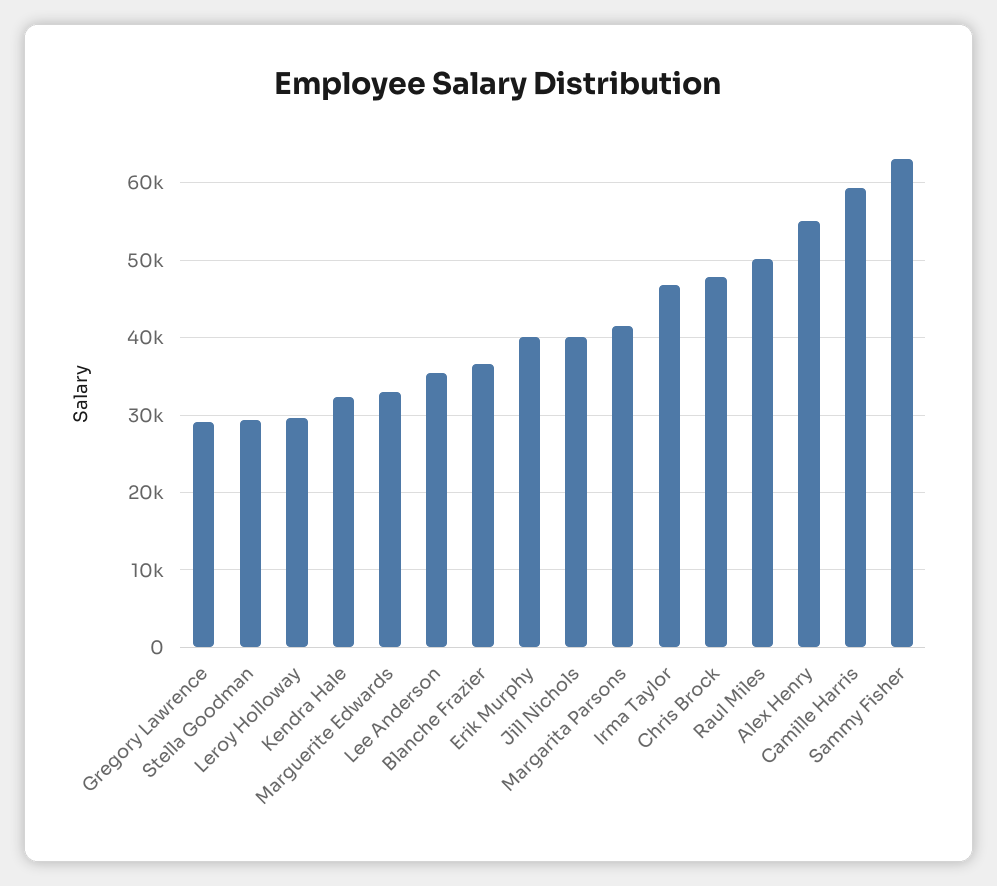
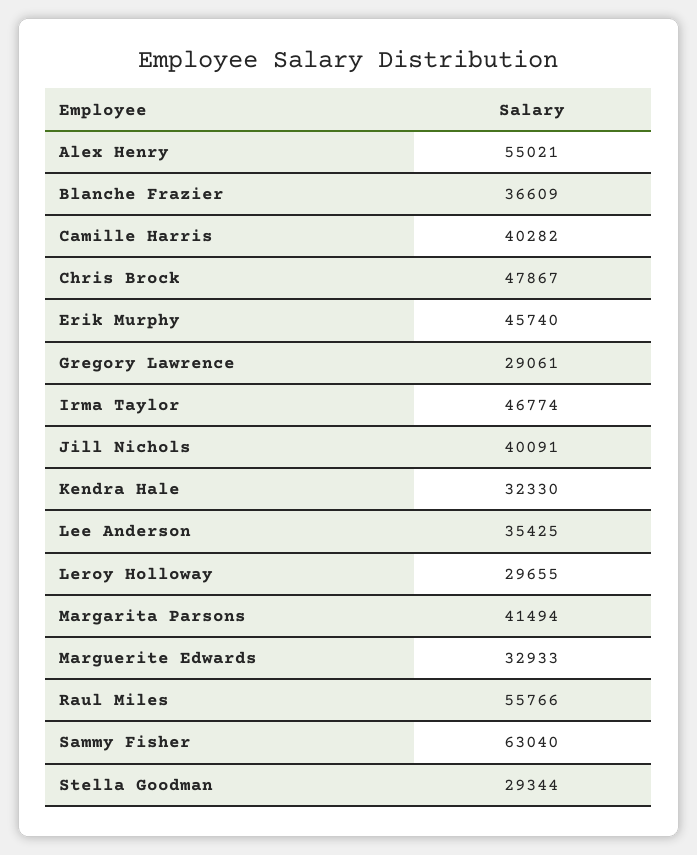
Erik Murphy: 40000 -> 45740
Raul Miles: 50000 -> 55766
Camille Harris: 59000 -> 40282

